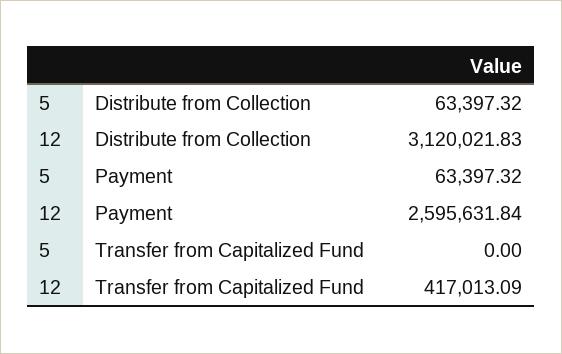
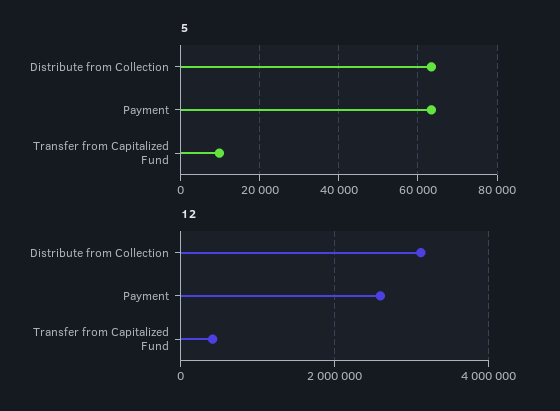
5, Transfer from Capitalized Fund: 0 -> 10000

